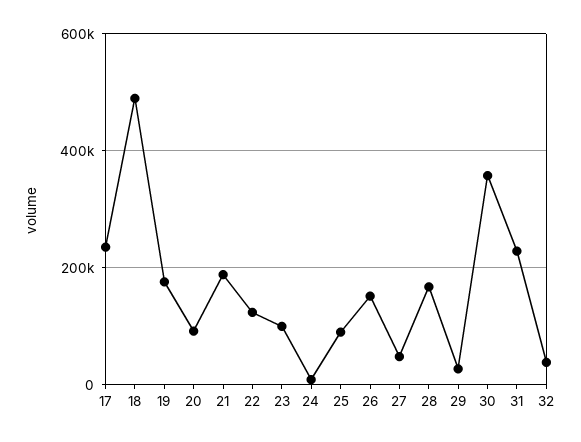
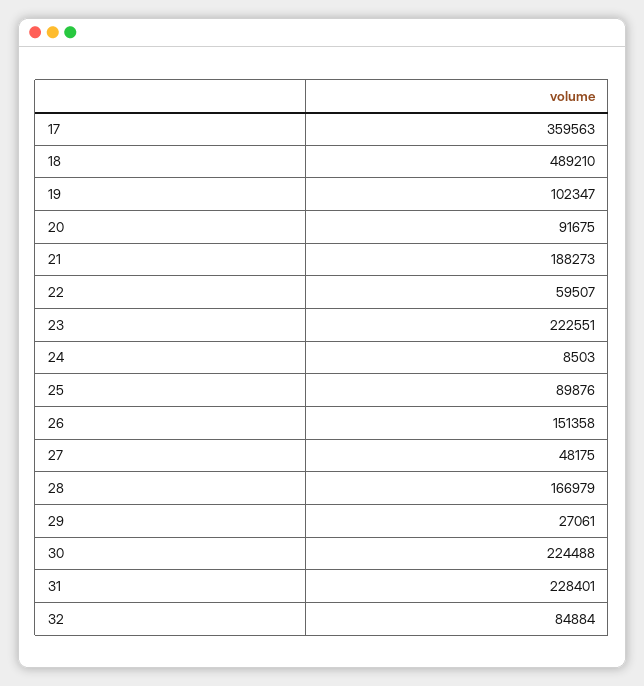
17: 240000 -> 359563
19: 180000 -> 102347
22: 120000 -> 59507
23: 100000 -> 222551
30: 360000 -> 224488
32: 40000 -> 84884

